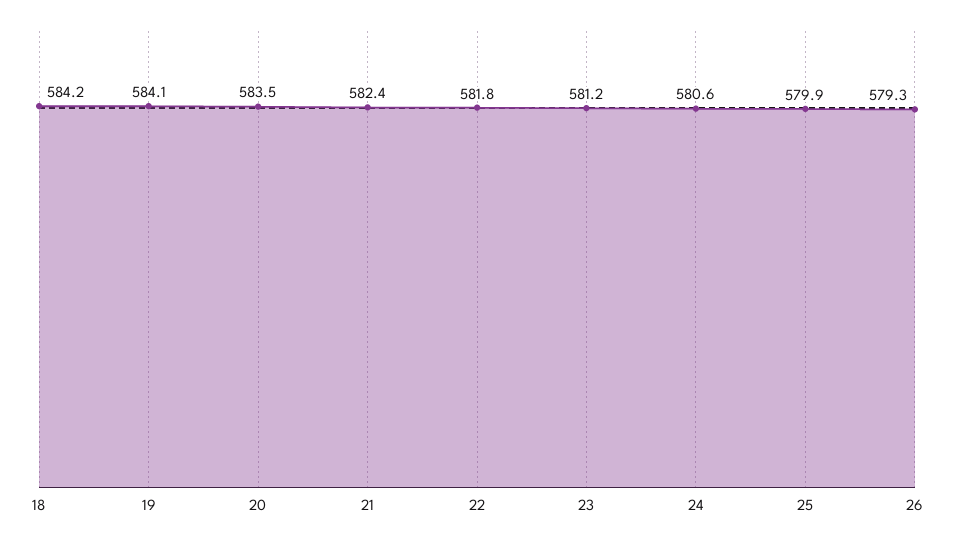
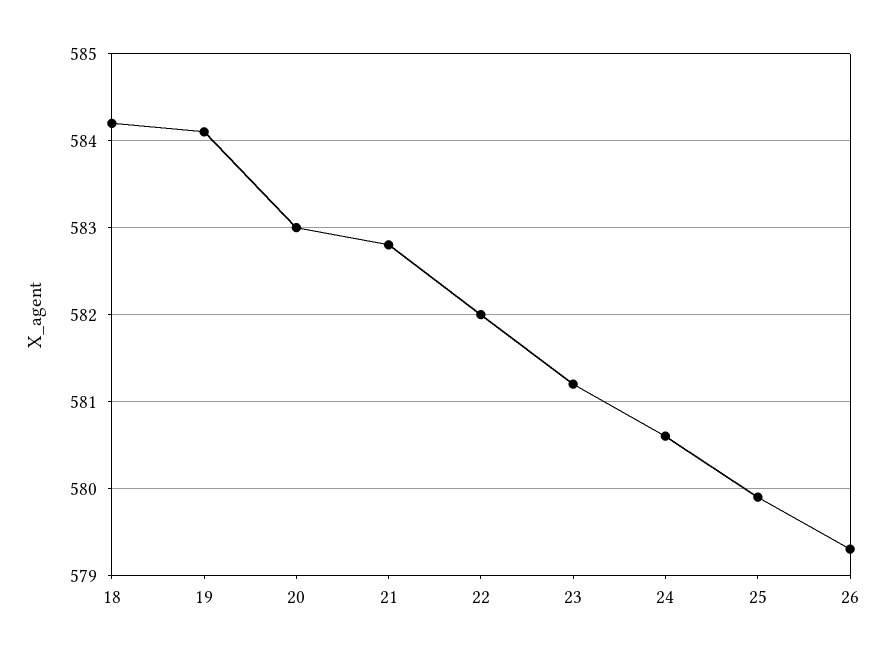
20: 583.5 -> 583
21: 582.4 -> 582.8
22: 581.8 -> 582

